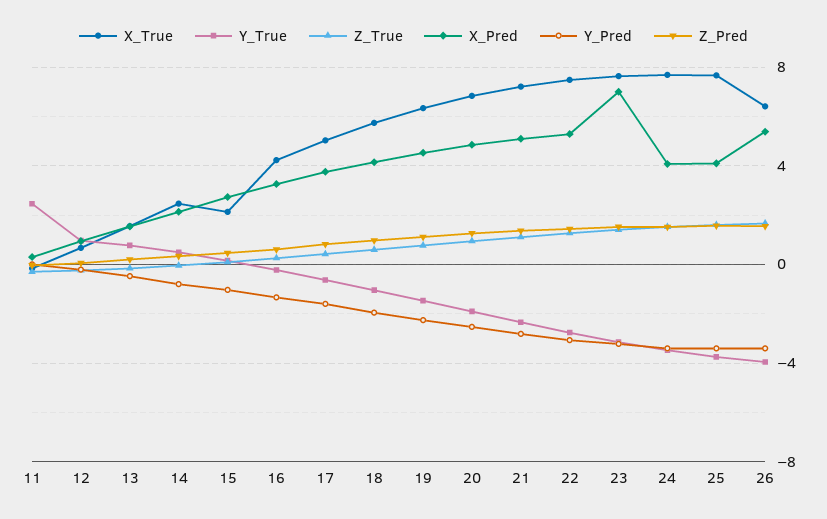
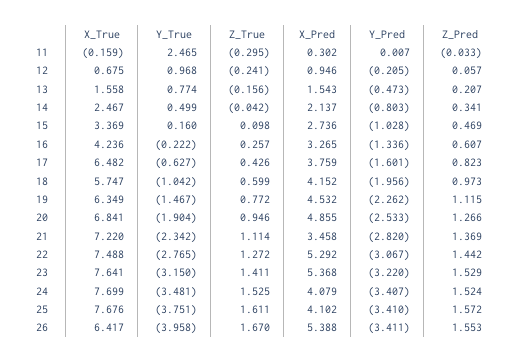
X_True, 15: 2 -> 3.369
X_True, 17: 5 -> 6.482
X_Pred, 21: 5 -> 3.458
X_Pred, 23: 7 -> 5.368

